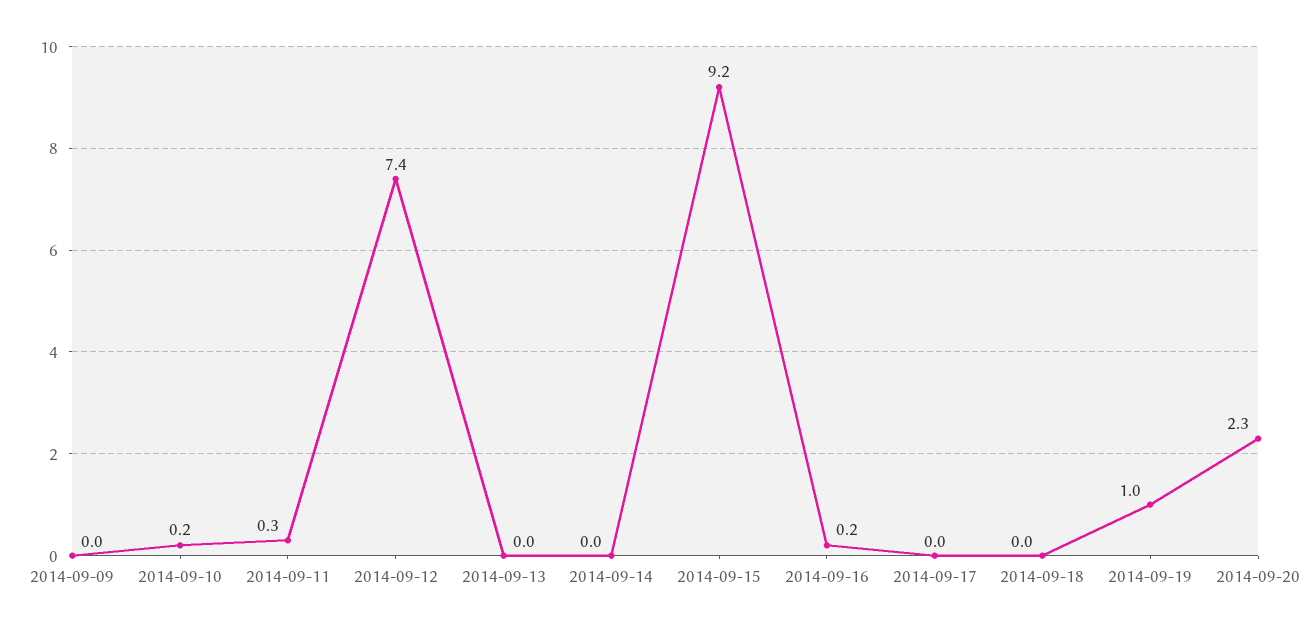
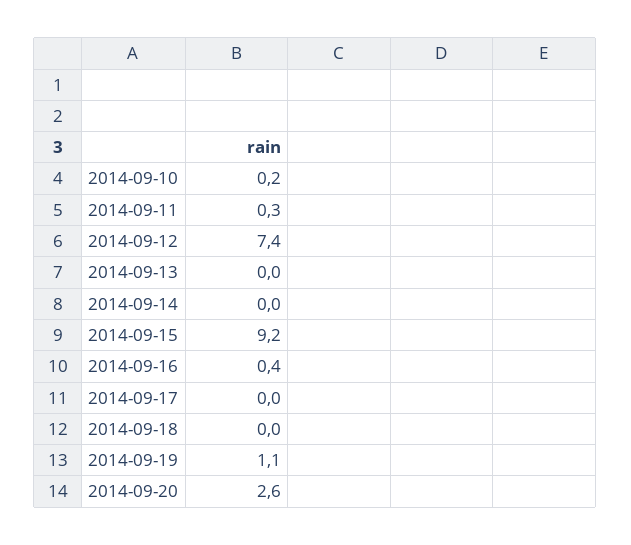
2014-09-09: 0 -> none
2014-09-16: 0.2 -> 0.4
2014-09-19: 1 -> 1.1
2014-09-20: 2.3 -> 2.6

